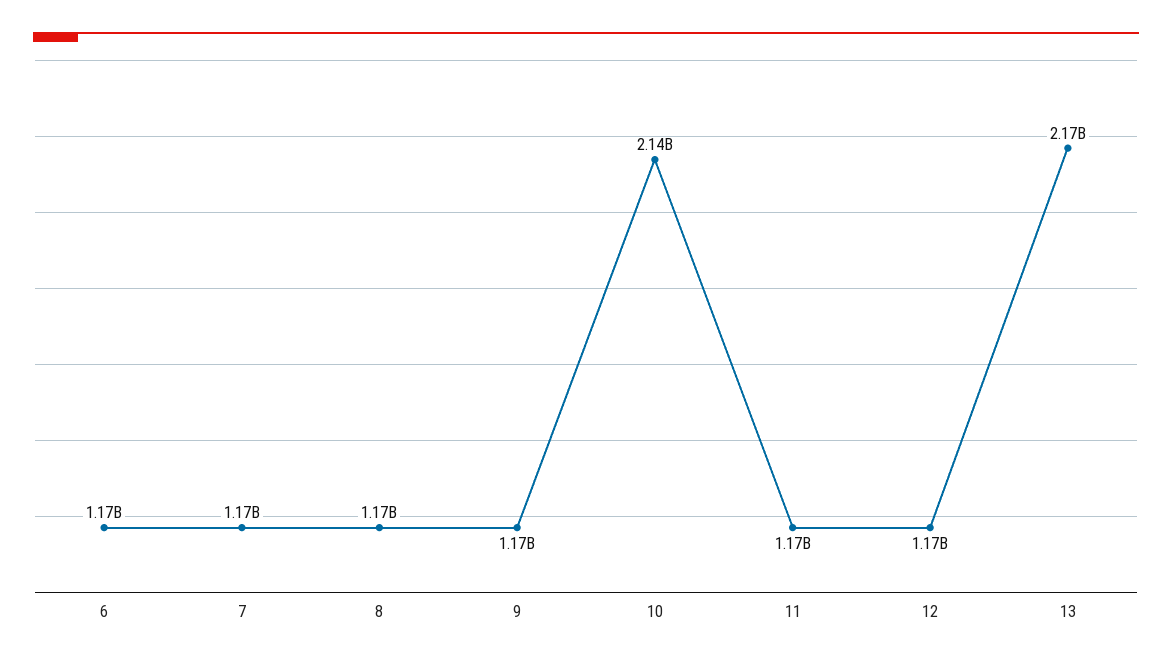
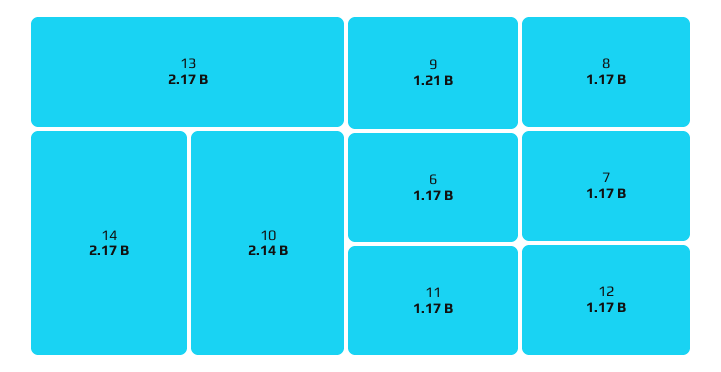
9: 1170000000 -> 1210000000
14: none -> 2170000000

